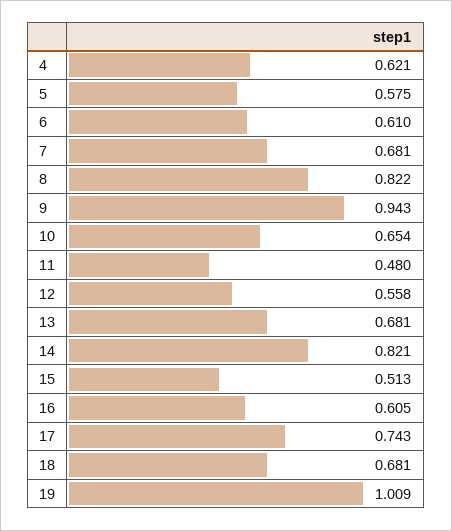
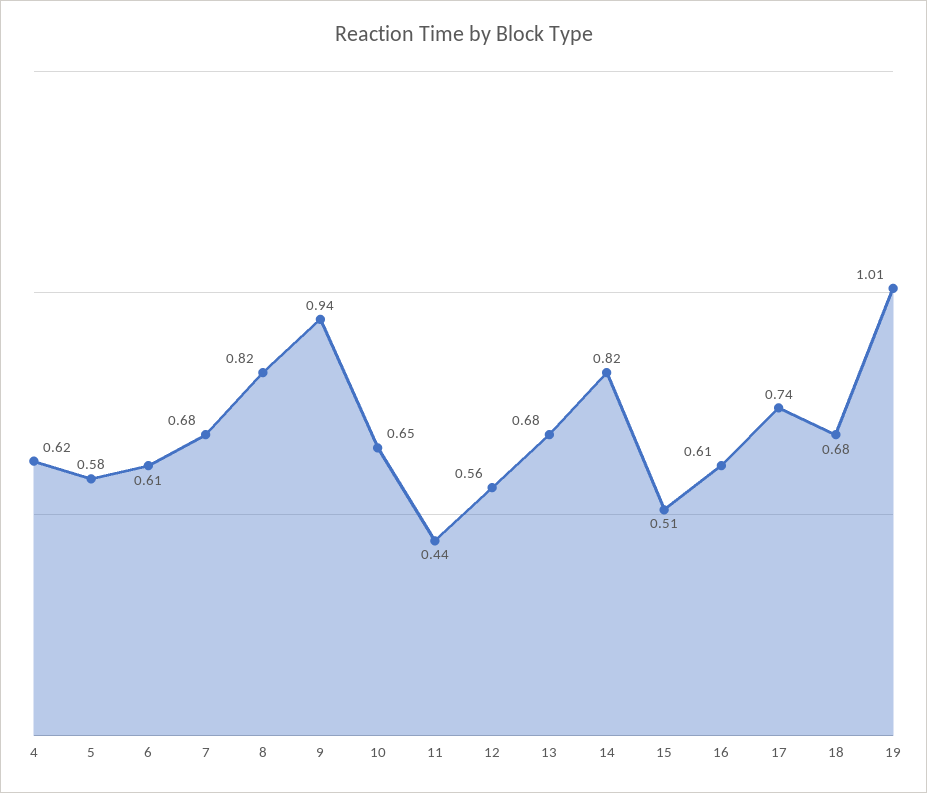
11: 0.48 -> 0.44

